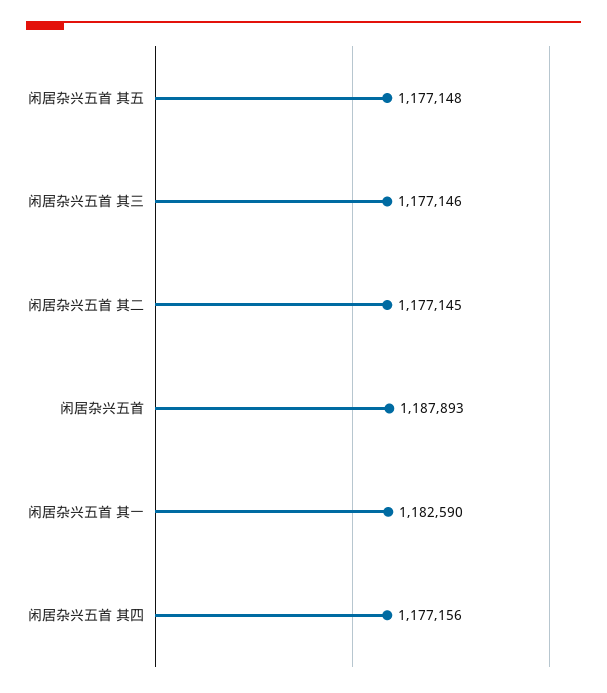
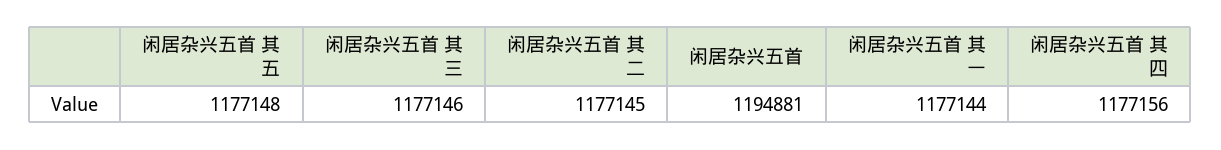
闲居杂兴五首: 1187893 -> 1194881
闲居杂兴五首 其一: 1182590 -> 1177144

